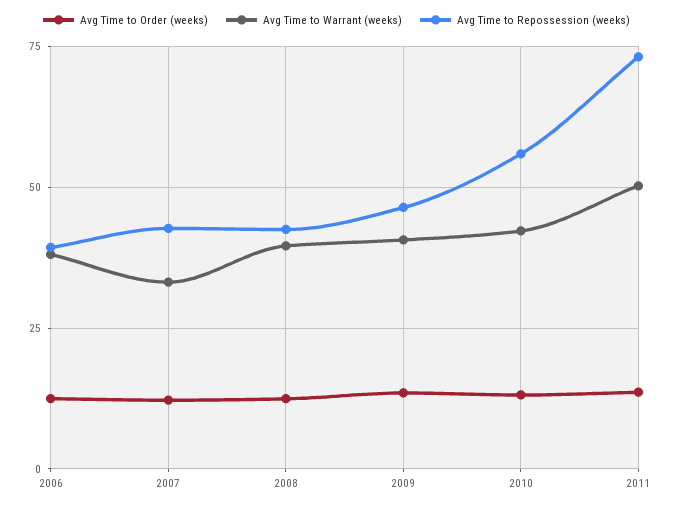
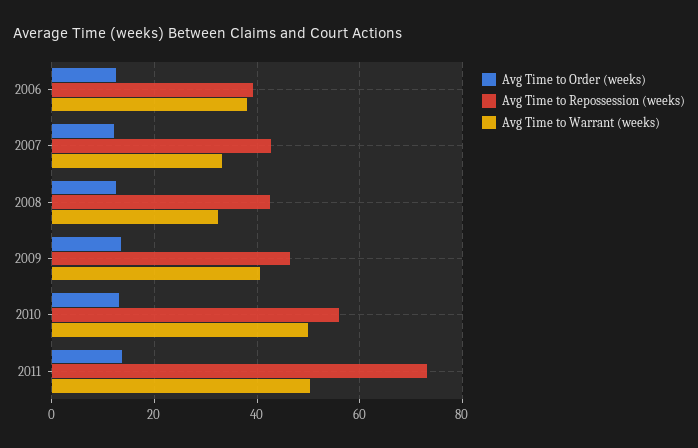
Avg Time to Warrant (weeks), 2008: 40 -> 32
Avg Time to Warrant (weeks), 2010: 42.5 -> 50

